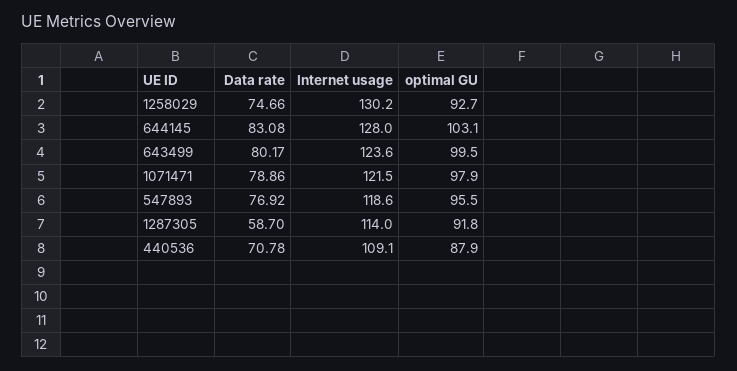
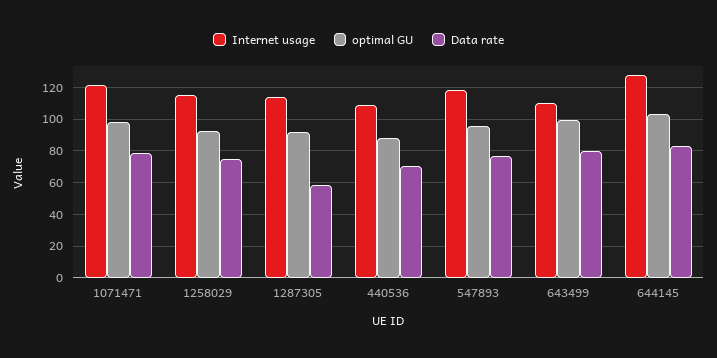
Internet usage, 1258029: 130.2 -> 115
Internet usage, 643499: 123.6 -> 110

